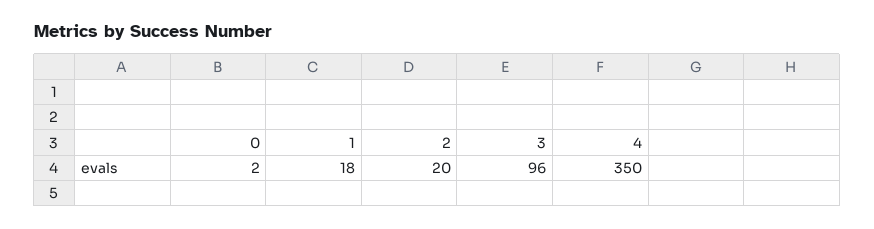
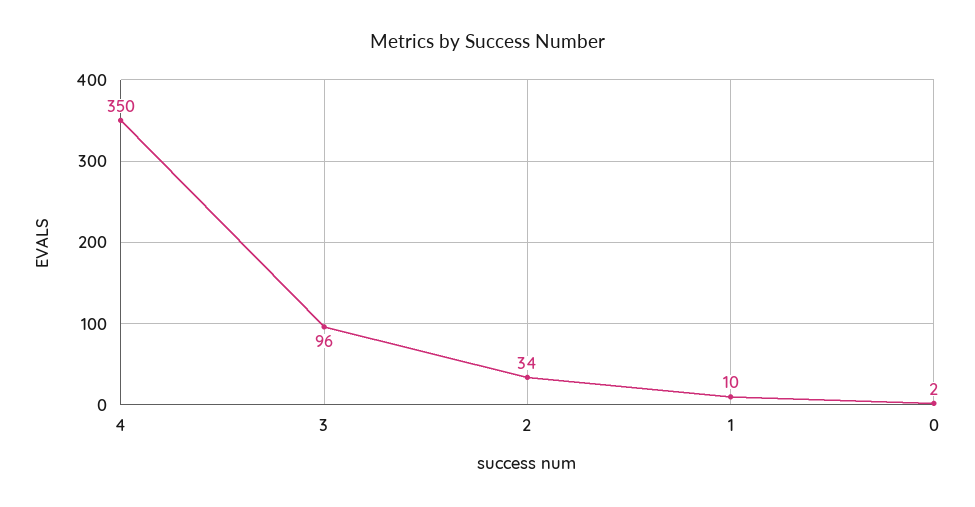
1: 18 -> 10
2: 20 -> 34

